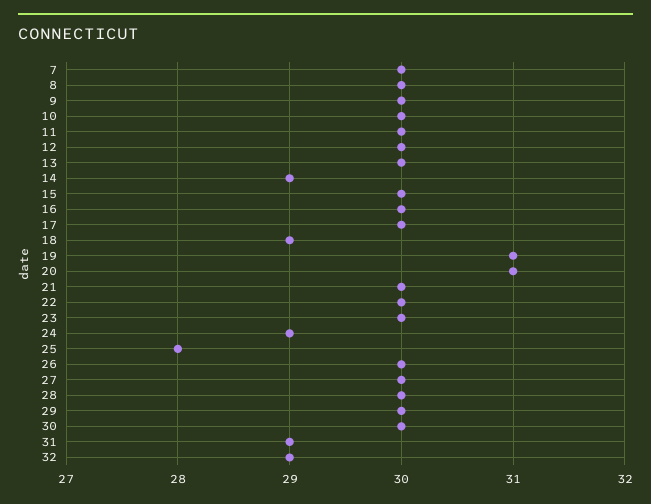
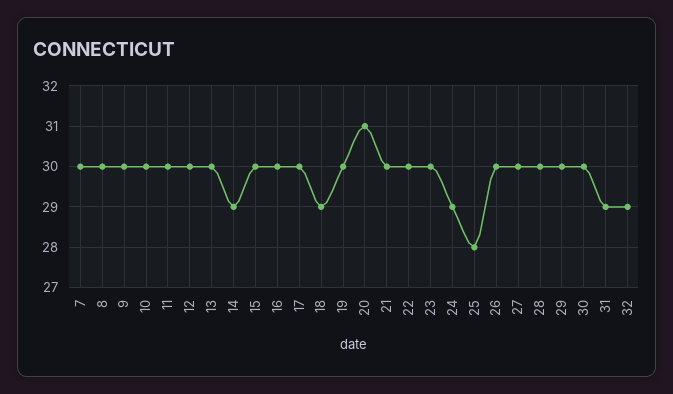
19: 31 -> 30

